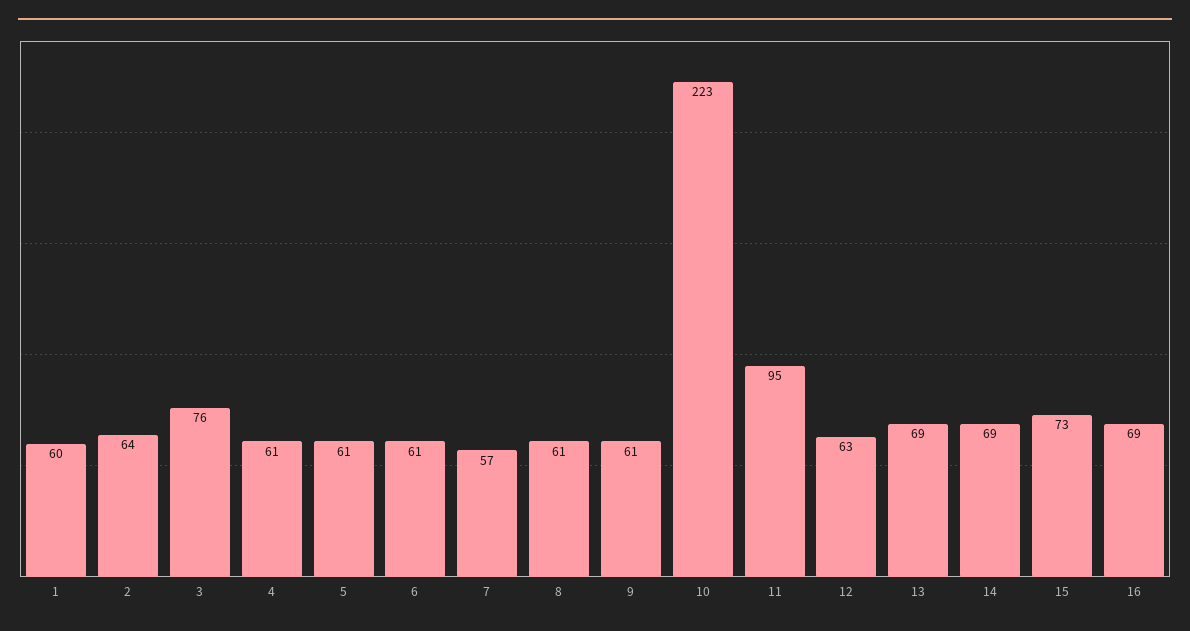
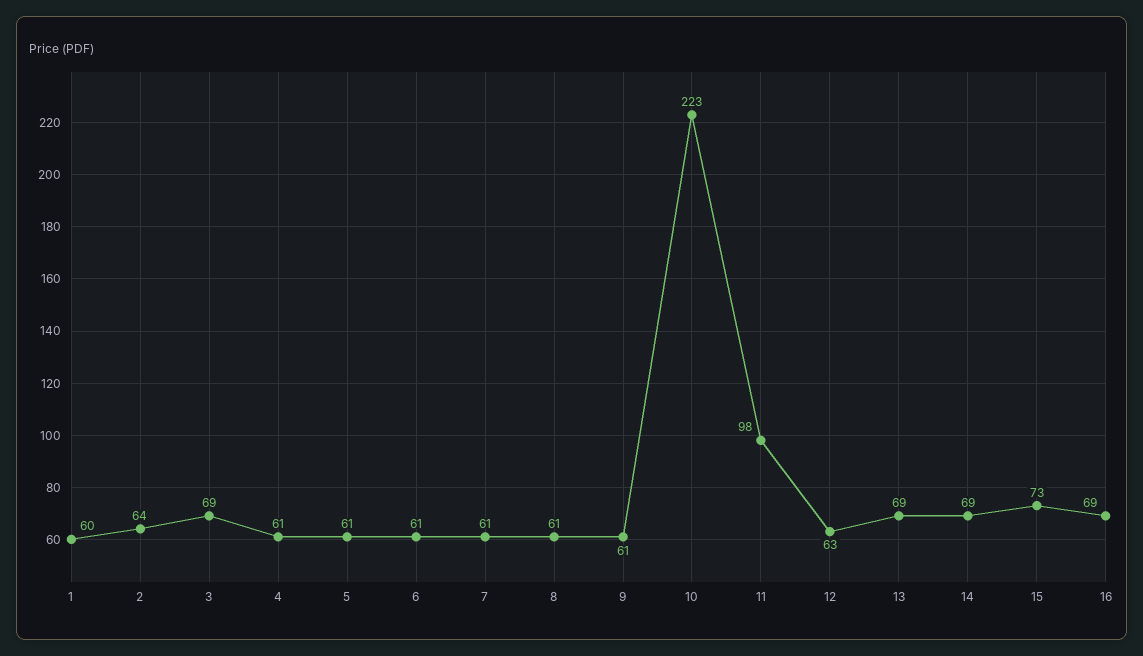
3: 76 -> 69
7: 57 -> 61
11: 95 -> 98

